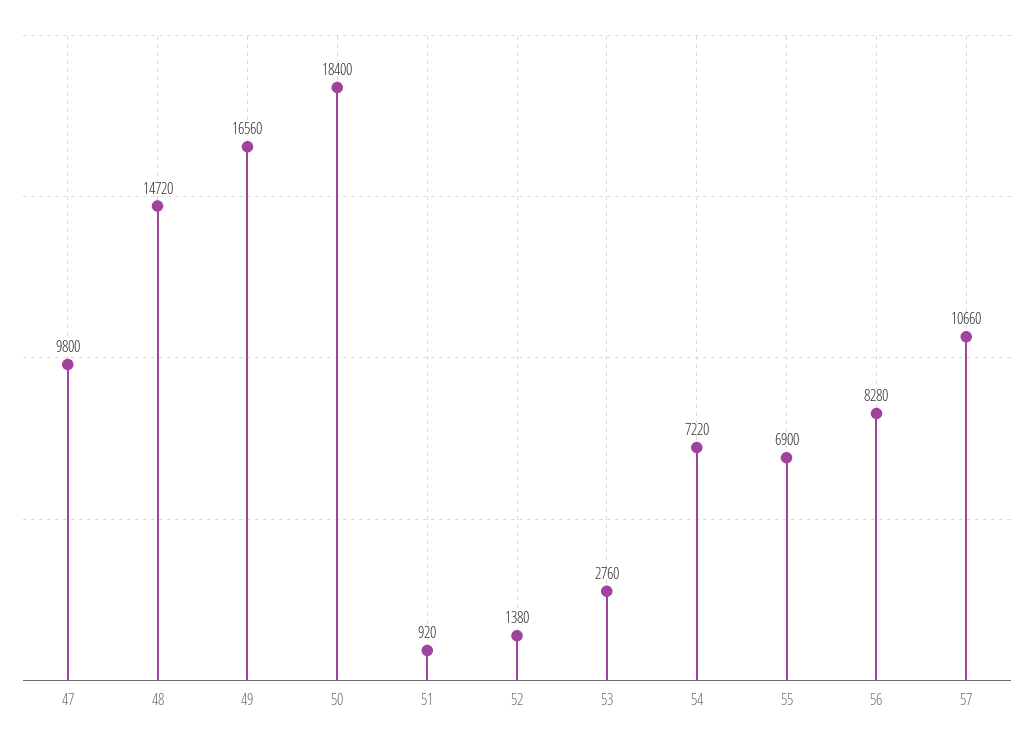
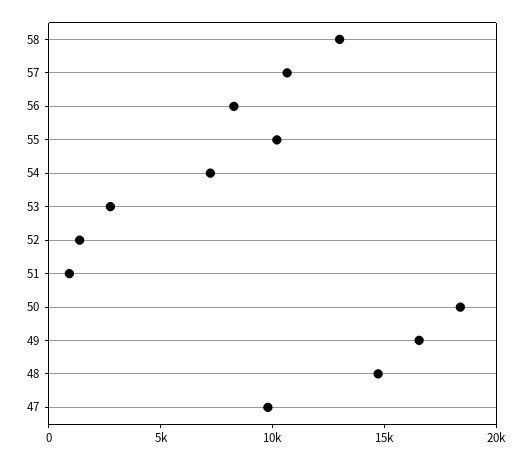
55: 6900 -> 10000
58: none -> 13000

